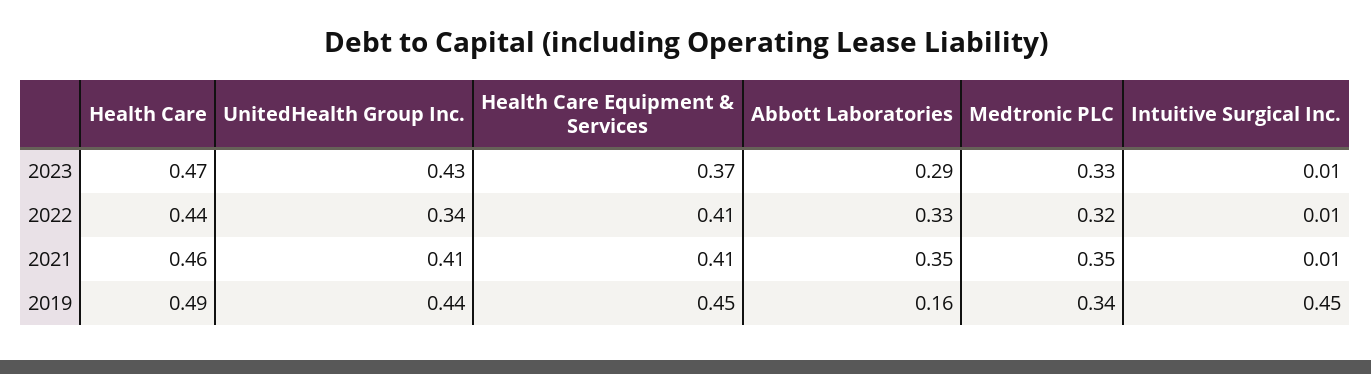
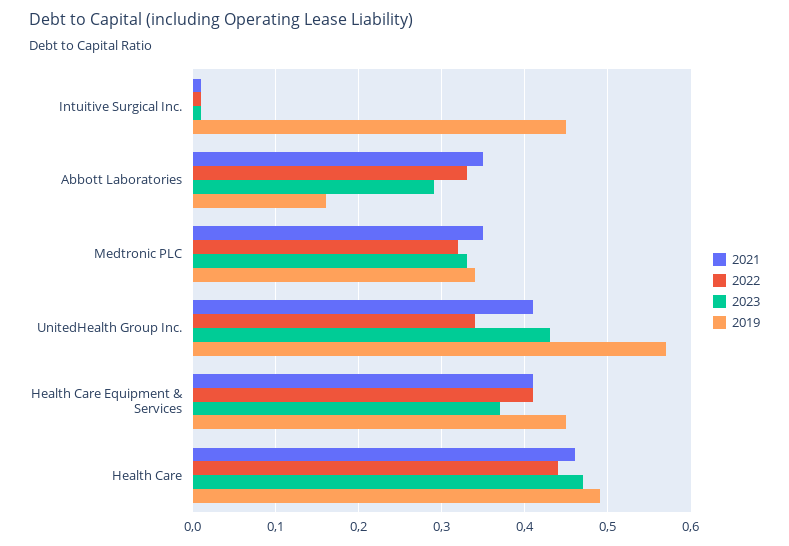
2019, UnitedHealth Group Inc.: 0.44 -> 0.57

